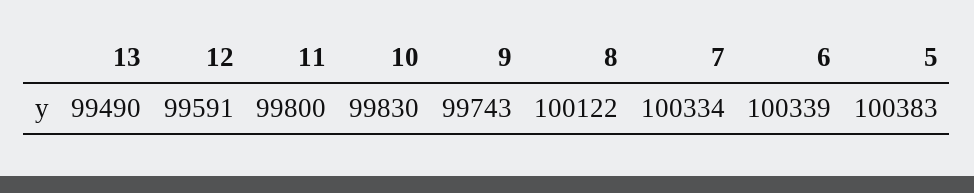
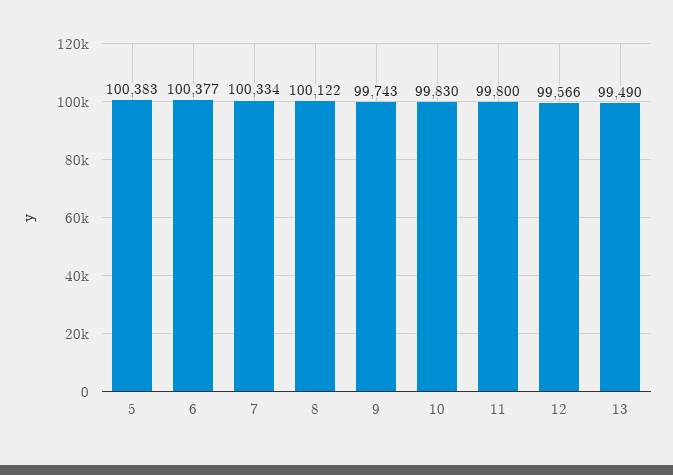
12: 99591 -> 99566
6: 100339 -> 100377

